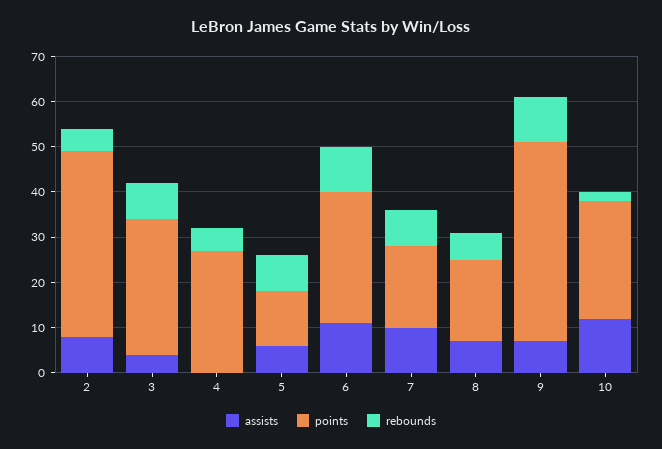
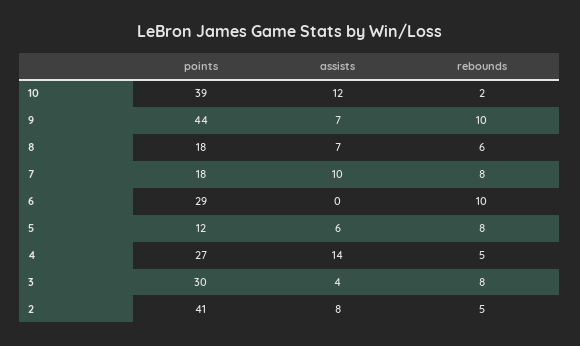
assists, 4: 0 -> 14
assists, 6: 10 -> 0
points, 10: 25 -> 39

